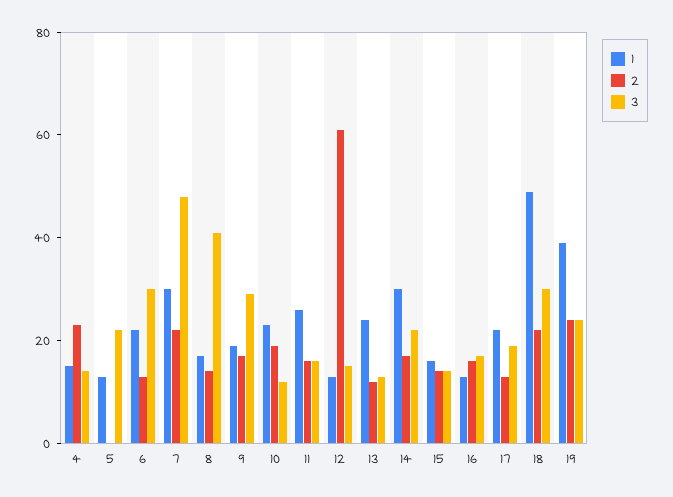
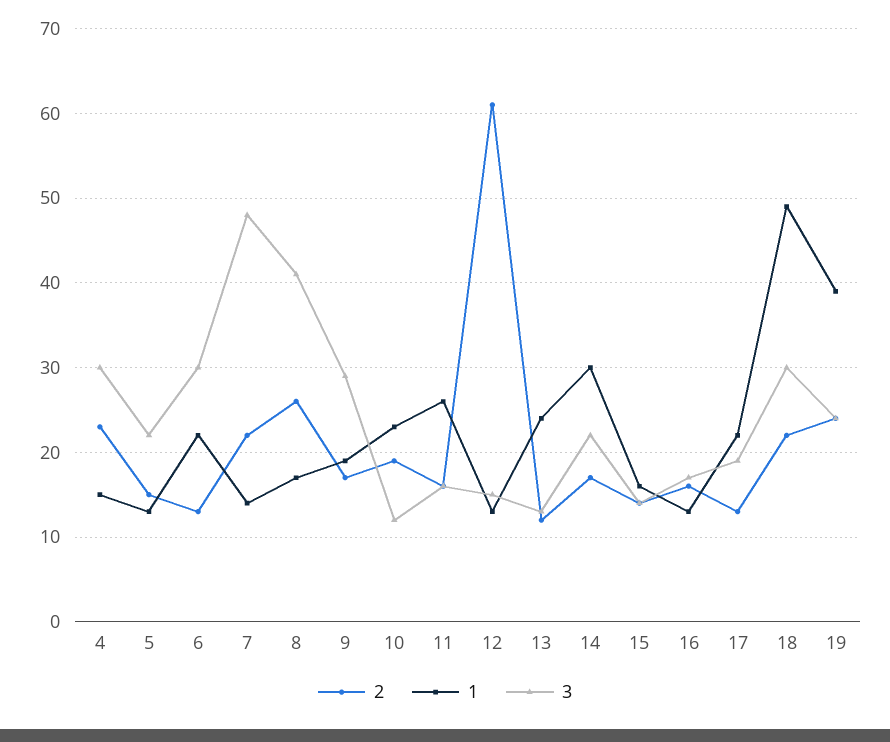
3, 4: 15 -> 30
2, 5: 0 -> 15
1, 7: 30 -> 14
2, 8: 15 -> 26

